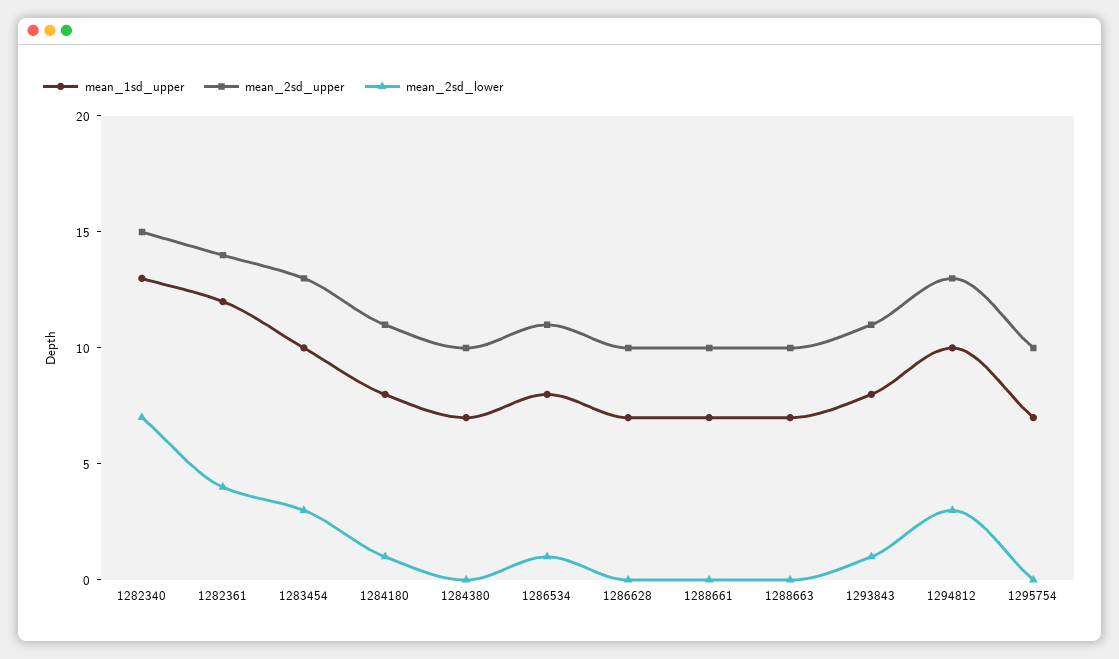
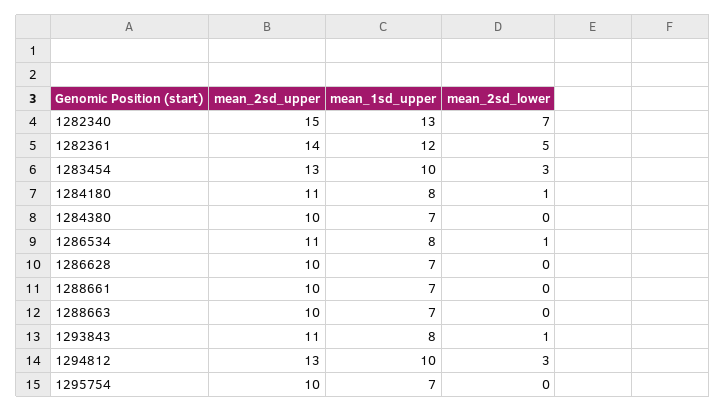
mean_2sd_lower, 1282361: 4 -> 5

